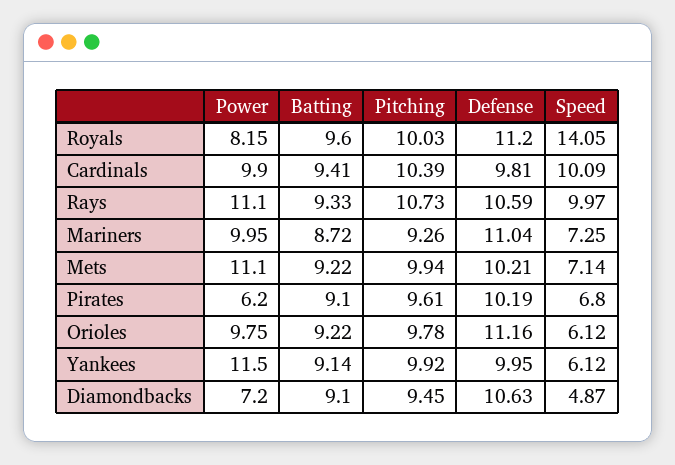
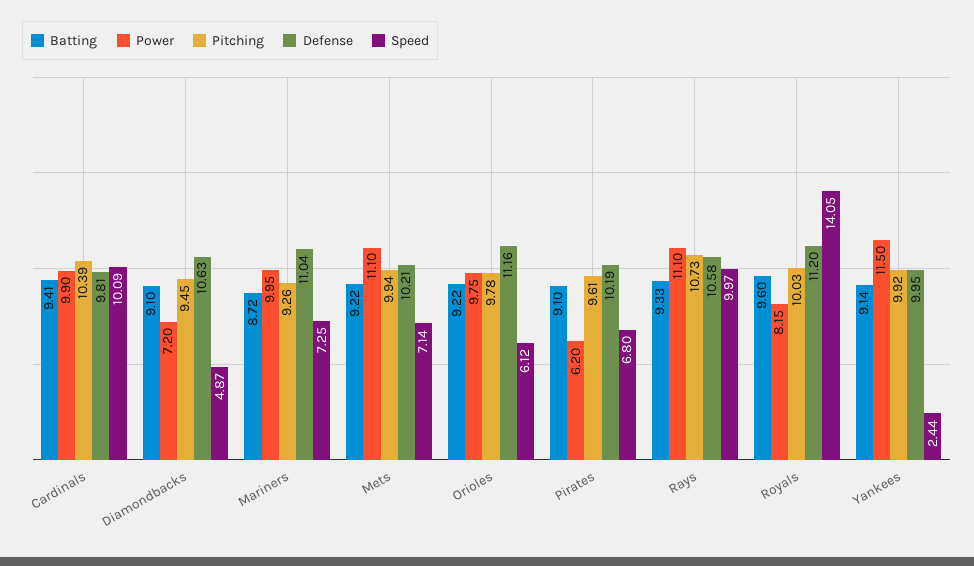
Defense, Rays: 10.59 -> 10.58
Speed, Yankees: 6.12 -> 2.44

